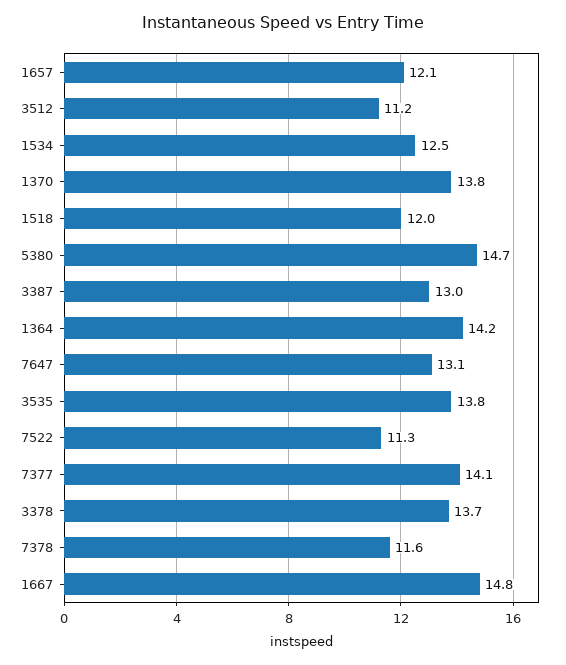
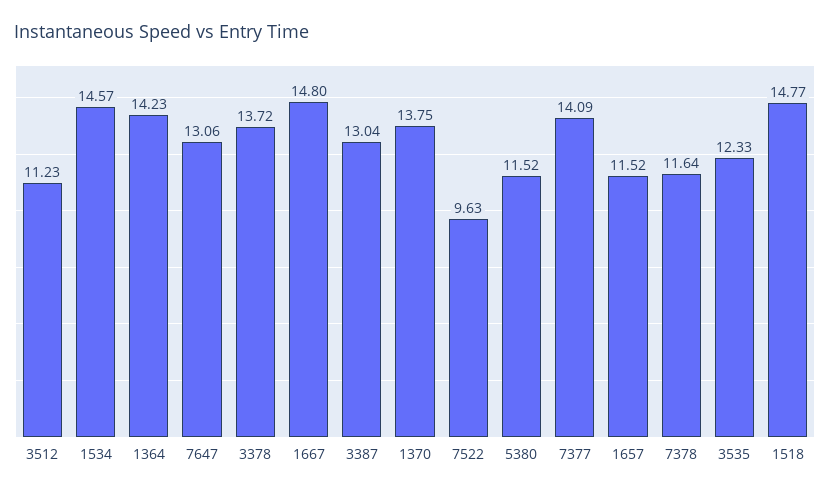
1657: 12.1 -> 11.52
1534: 12.5 -> 14.57
1518: 12 -> 14.77
5380: 14.7 -> 11.52
3535: 13.8 -> 12.33
7522: 11.3 -> 9.63

